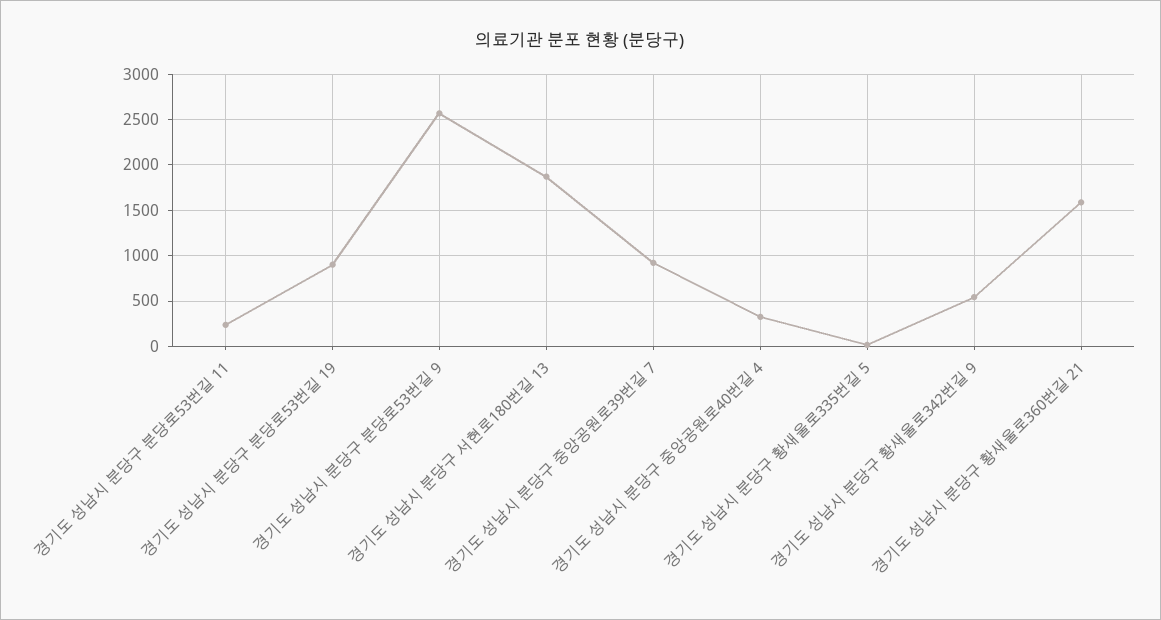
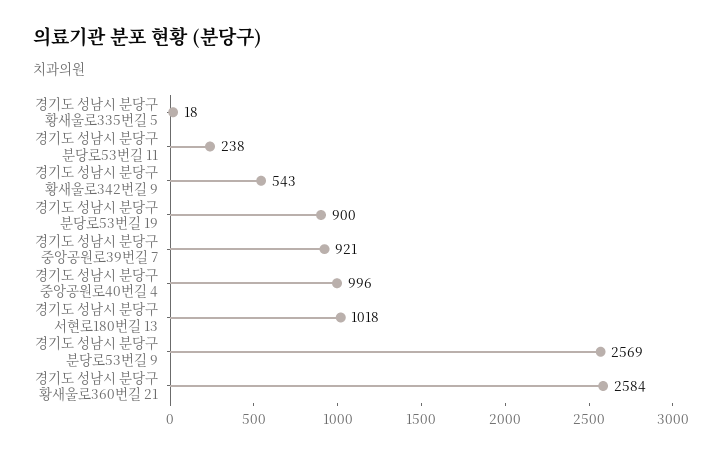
경기도 성남시 분당구 서현로180번길 13: 1900 -> 1018
경기도 성남시 분당구 중앙공원로40번길 4: 300 -> 996
경기도 성남시 분당구 황새울로360번길 21: 1600 -> 2584

